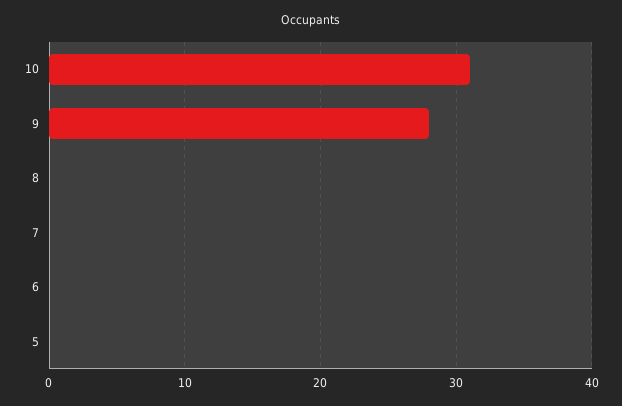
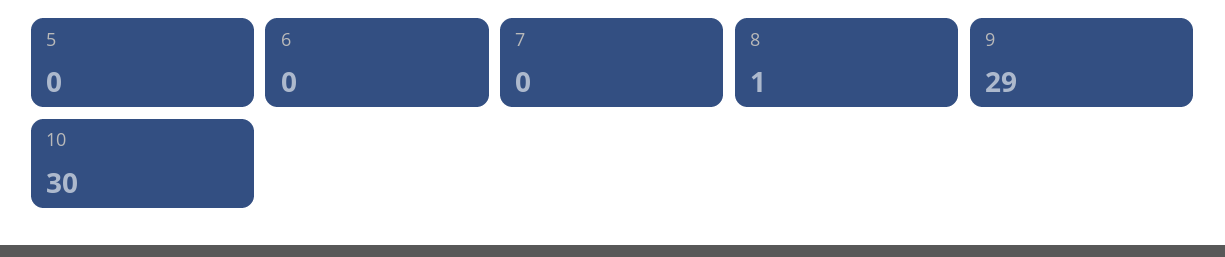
10: 31 -> 30
9: 28 -> 29
8: 0 -> 1

